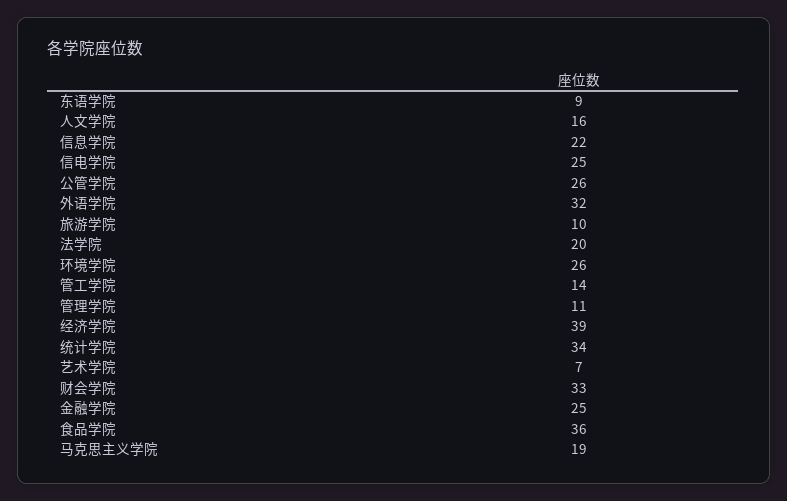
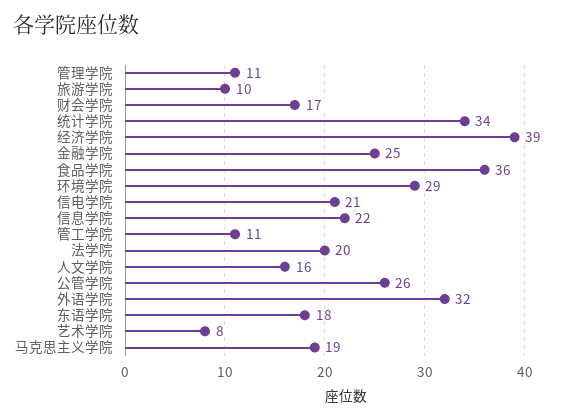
东语学院: 9 -> 18
信电学院: 25 -> 21
环境学院: 26 -> 29
管工学院: 14 -> 11
艺术学院: 7 -> 8
财会学院: 33 -> 17

